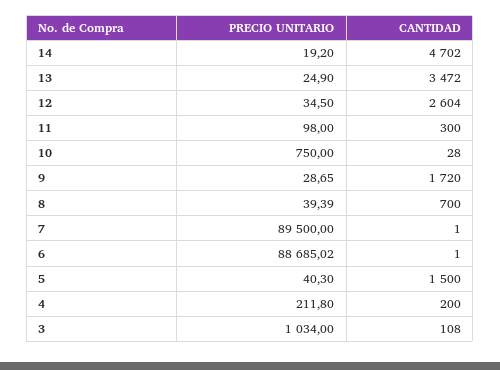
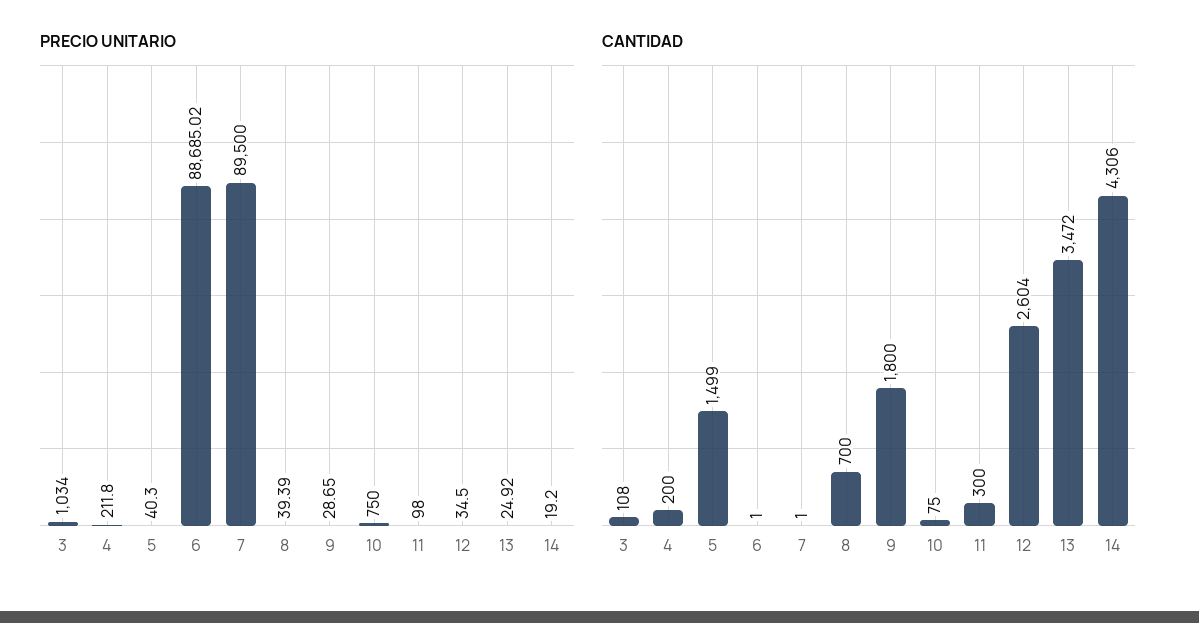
CANTIDAD, 14: 4702 -> 4306
PRECIO UNITARIO, 13: 24.9 -> 24.92
CANTIDAD, 10: 28 -> 75
CANTIDAD, 9: 1720 -> 1800
CANTIDAD, 5: 1500 -> 1499

